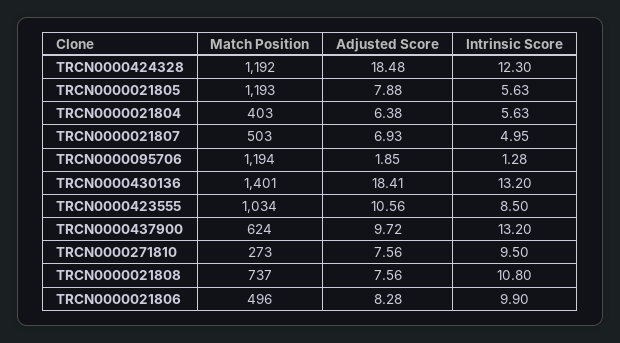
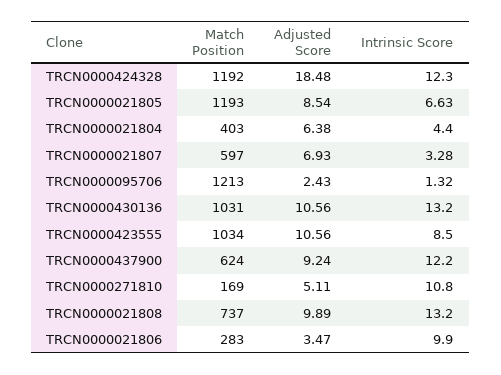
Adjusted Score, TRCN0000021805: 7.88 -> 8.54
Intrinsic Score, TRCN0000021805: 5.63 -> 6.63
Intrinsic Score, TRCN0000021804: 5.63 -> 4.4
Match Position, TRCN0000021807: 503 -> 597
Intrinsic Score, TRCN0000021807: 4.95 -> 3.28
Match Position, TRCN0000095706: 1194 -> 1213
Adjusted Score, TRCN0000095706: 1.85 -> 2.43
Intrinsic Score, TRCN0000095706: 1.28 -> 1.32
Match Position, TRCN0000430136: 1401 -> 1031
Adjusted Score, TRCN0000430136: 18.41 -> 10.56
Adjusted Score, TRCN0000437900: 9.72 -> 9.24
Intrinsic Score, TRCN0000437900: 13.2 -> 12.2
Match Position, TRCN0000271810: 273 -> 169
Adjusted Score, TRCN0000271810: 7.56 -> 5.11
Intrinsic Score, TRCN0000271810: 9.5 -> 10.8
Adjusted Score, TRCN0000021808: 7.56 -> 9.89
Intrinsic Score, TRCN0000021808: 10.8 -> 13.2
Match Position, TRCN0000021806: 496 -> 283
Adjusted Score, TRCN0000021806: 8.28 -> 3.47

